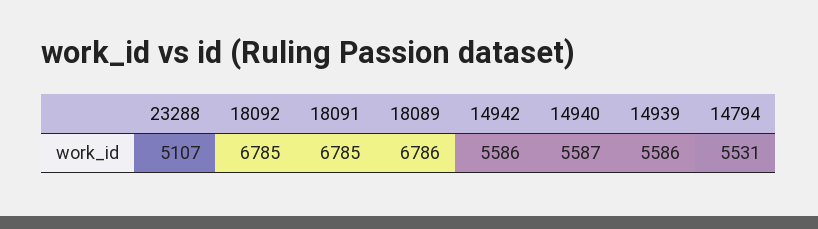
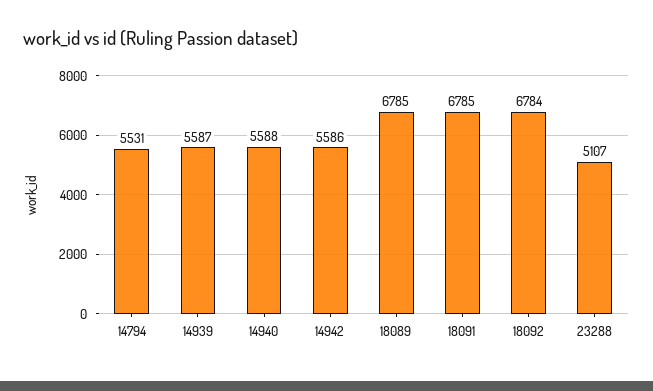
18092: 6785 -> 6784
18089: 6786 -> 6785
14940: 5587 -> 5588
14939: 5586 -> 5587

